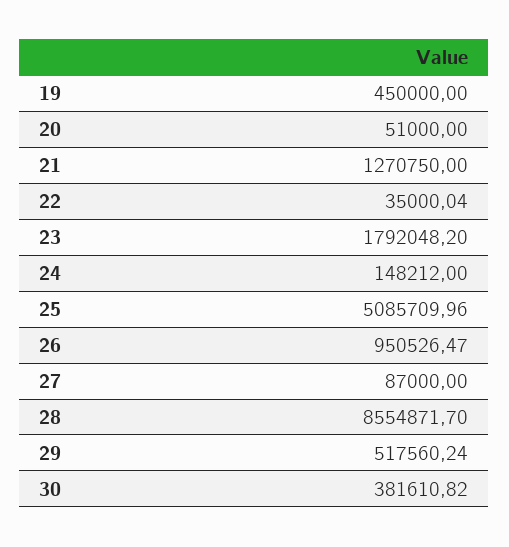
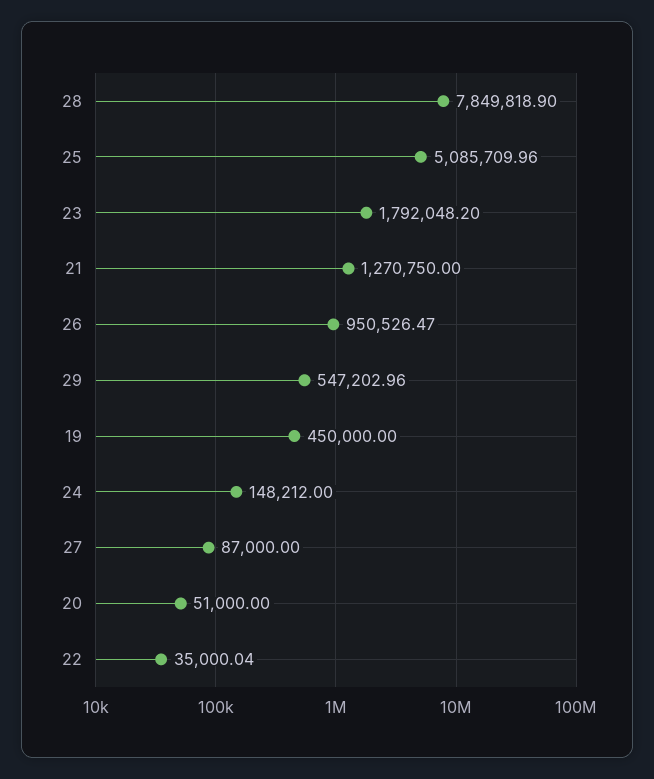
28: 8554871.7 -> 7849818.9
29: 517560.24 -> 547202.96
30: 381610.82 -> none

